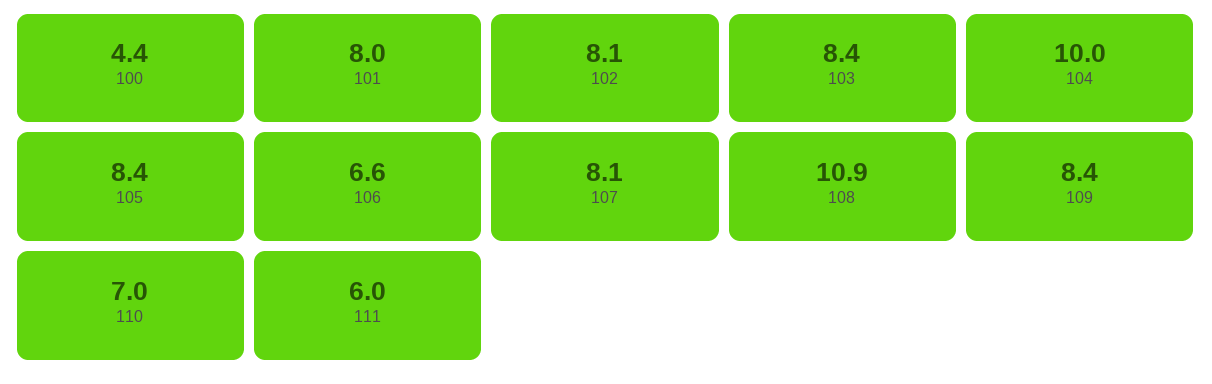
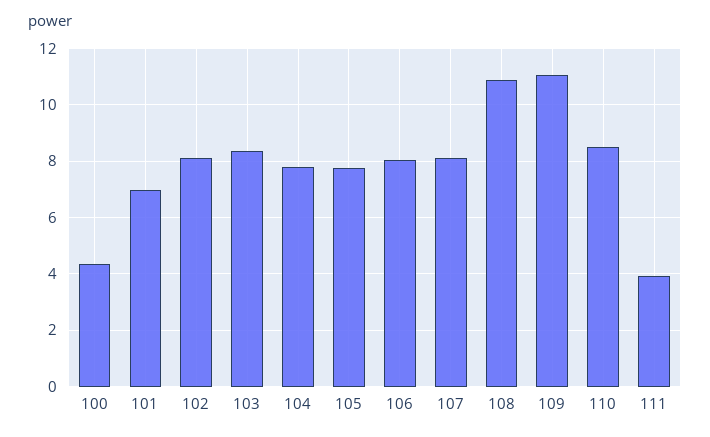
101: 8 -> 7
104: 10 -> 7.75
105: 8.4 -> 7.75
106: 6.6 -> 8
109: 8.4 -> 11
110: 7 -> 8.5
111: 6 -> 4

